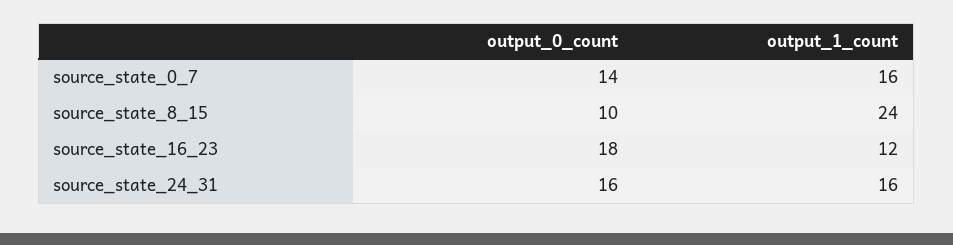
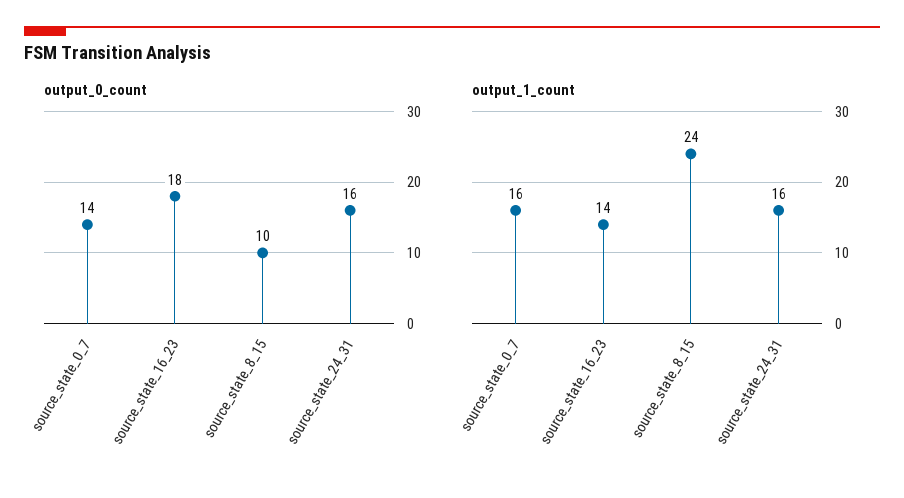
output_1_count, source_state_16_23: 12 -> 14

